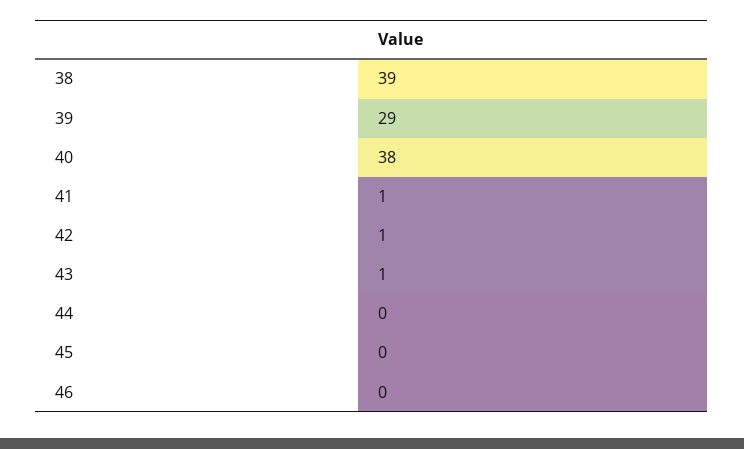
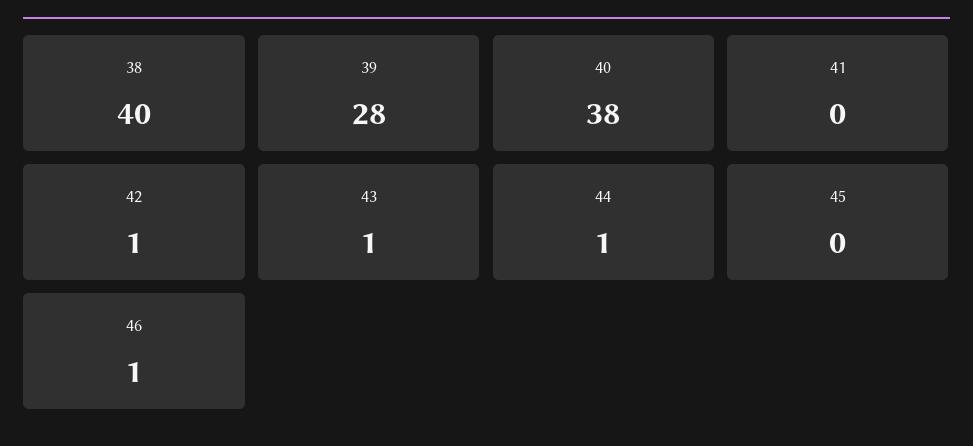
38: 39 -> 40
39: 29 -> 28
41: 1 -> 0
44: 0 -> 1
46: 0 -> 1

